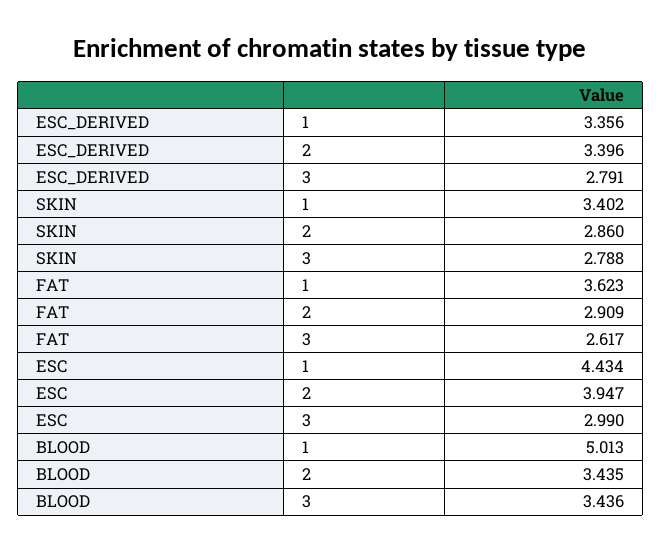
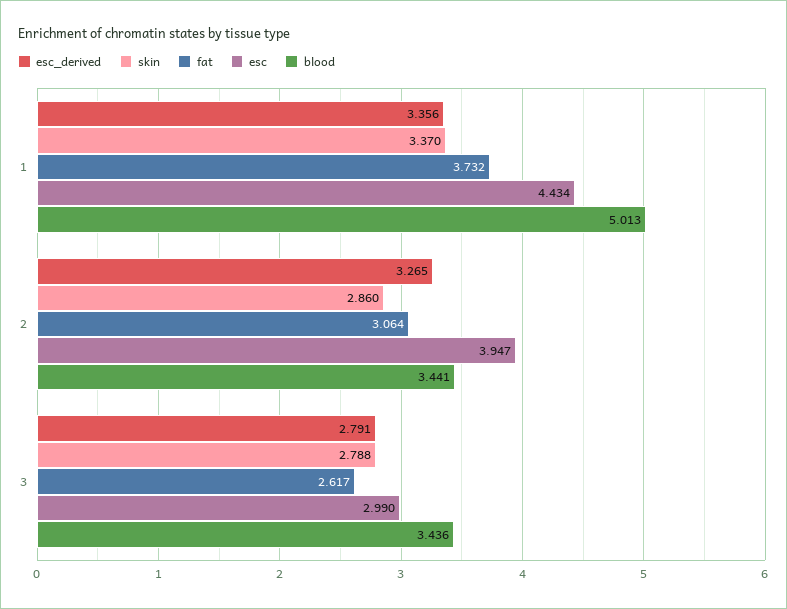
ESC_DERIVED, 2: 3.396 -> 3.265
SKIN, 1: 3.402 -> 3.37
FAT, 1: 3.623 -> 3.732
FAT, 2: 2.909 -> 3.064
BLOOD, 2: 3.435 -> 3.441

